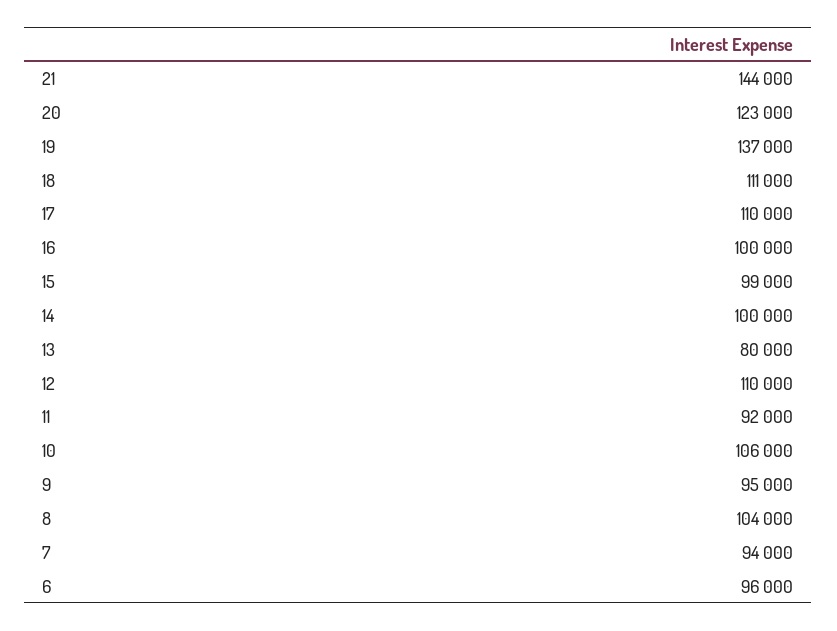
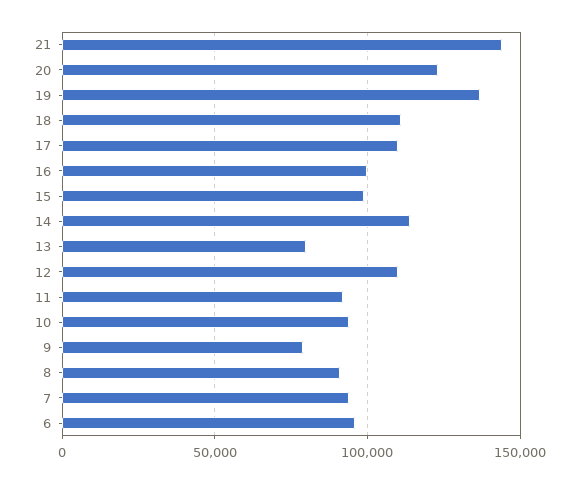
14: 100000 -> 115000
10: 106000 -> 95000
9: 95000 -> 80000
8: 104000 -> 90000

